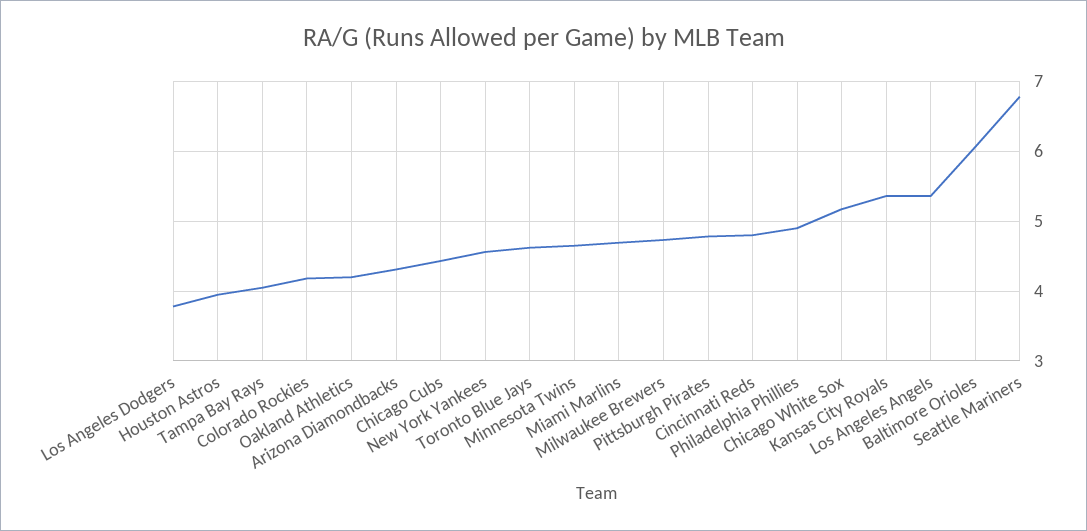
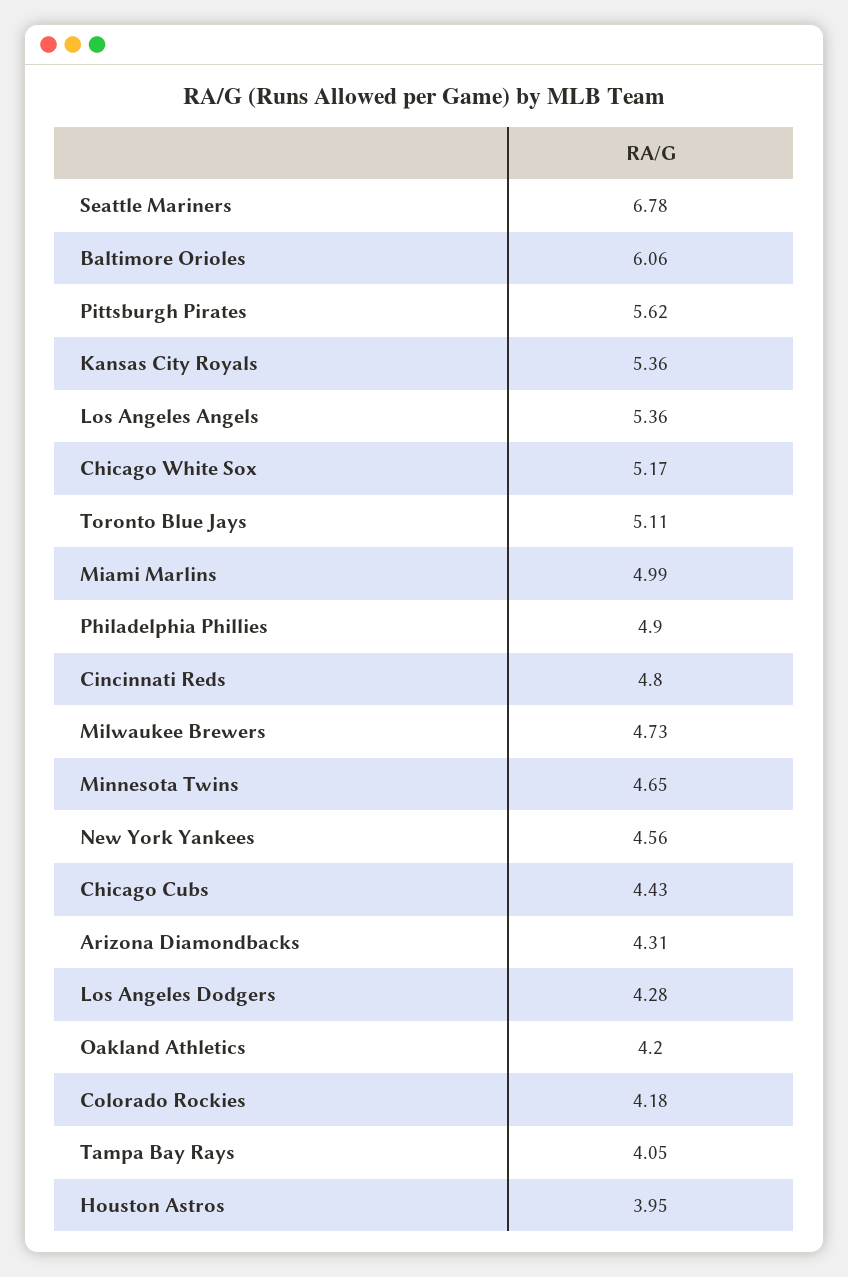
Los Angeles Dodgers: 3.8 -> 4.28
Toronto Blue Jays: 4.6 -> 5.11
Miami Marlins: 4.7 -> 4.99
Pittsburgh Pirates: 4.8 -> 5.62

